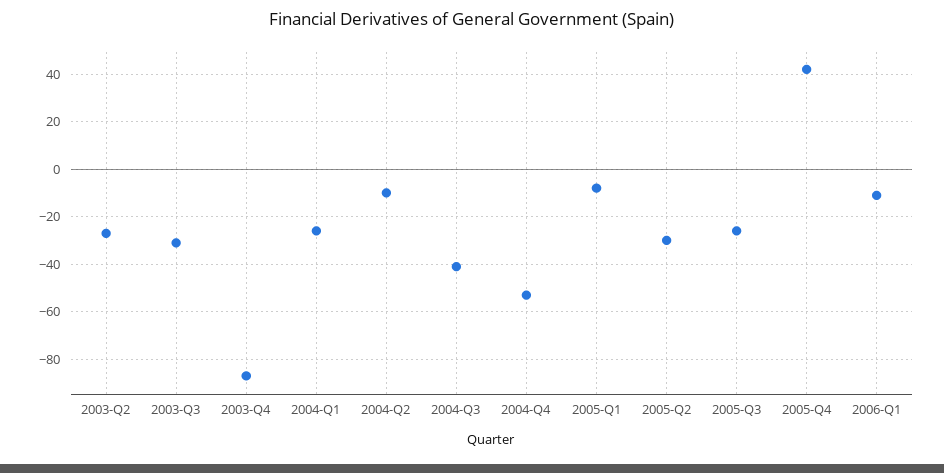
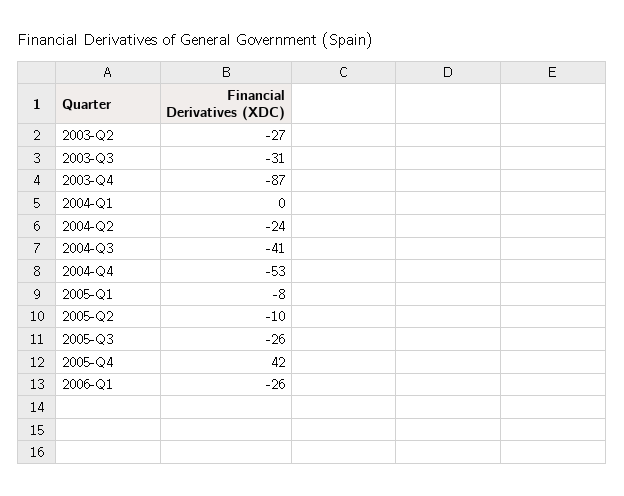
2004-Q1: -25 -> 0
2004-Q2: -10 -> -24
2005-Q2: -30 -> -10
2006-Q1: -10 -> -26

